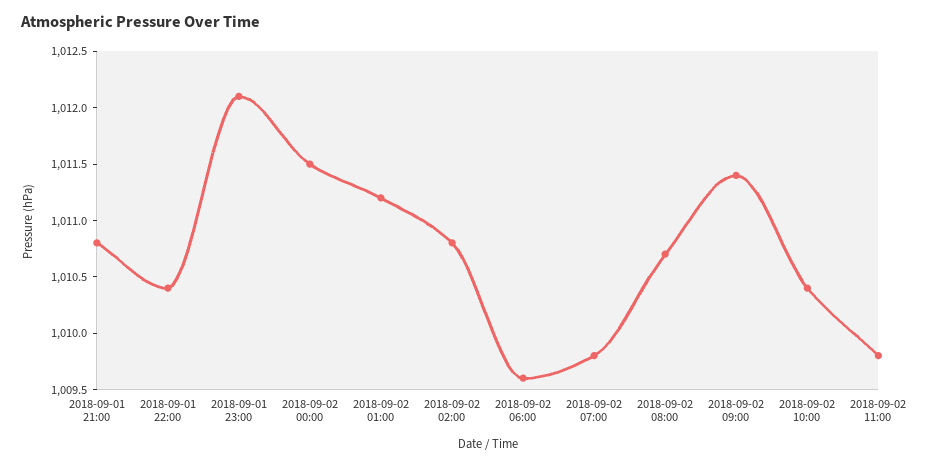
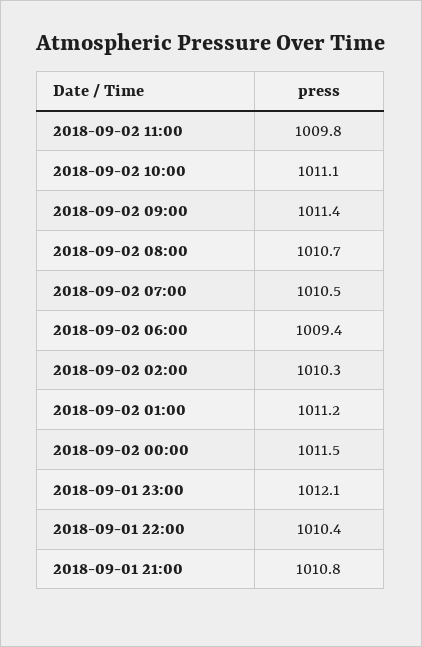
2018-09-02 02:00: 1010.8 -> 1010.3
2018-09-02 06:00: 1009.6 -> 1009.4
2018-09-02 07:00: 1009.8 -> 1010.5
2018-09-02 10:00: 1010.4 -> 1011.1

